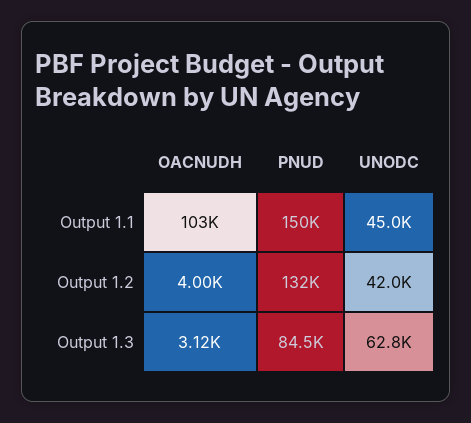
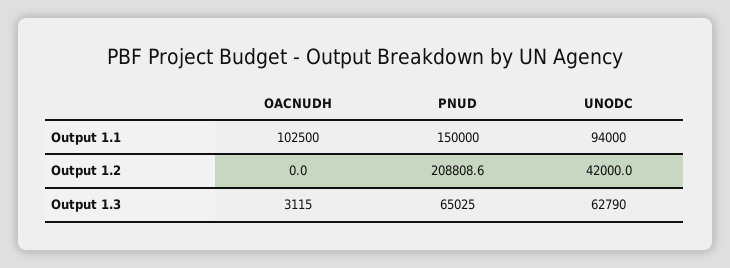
UNODC, Output 1.1: 45000 -> 94000
OACNUDH, Output 1.2: 4000 -> 0
PNUD, Output 1.2: 132000 -> 208808.6
PNUD, Output 1.3: 84500 -> 65025

